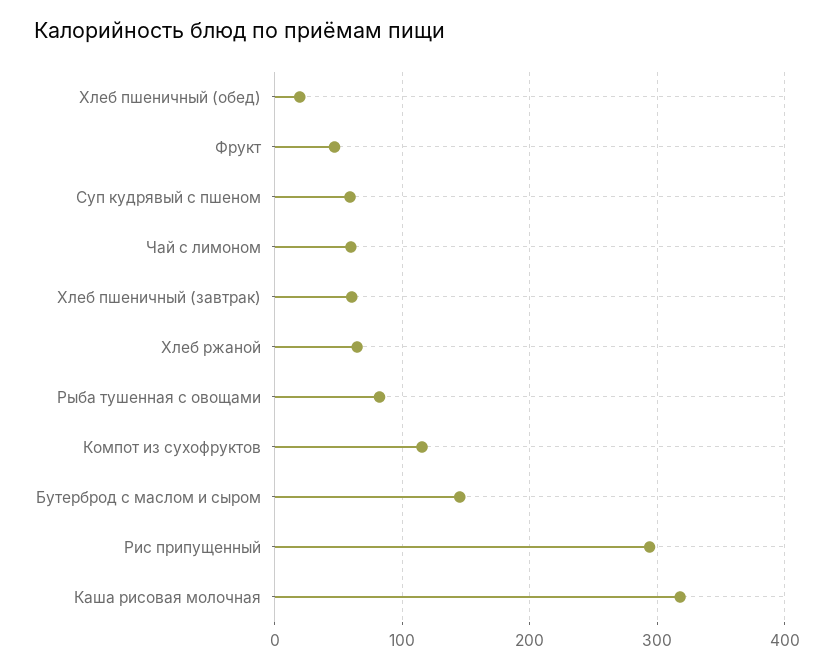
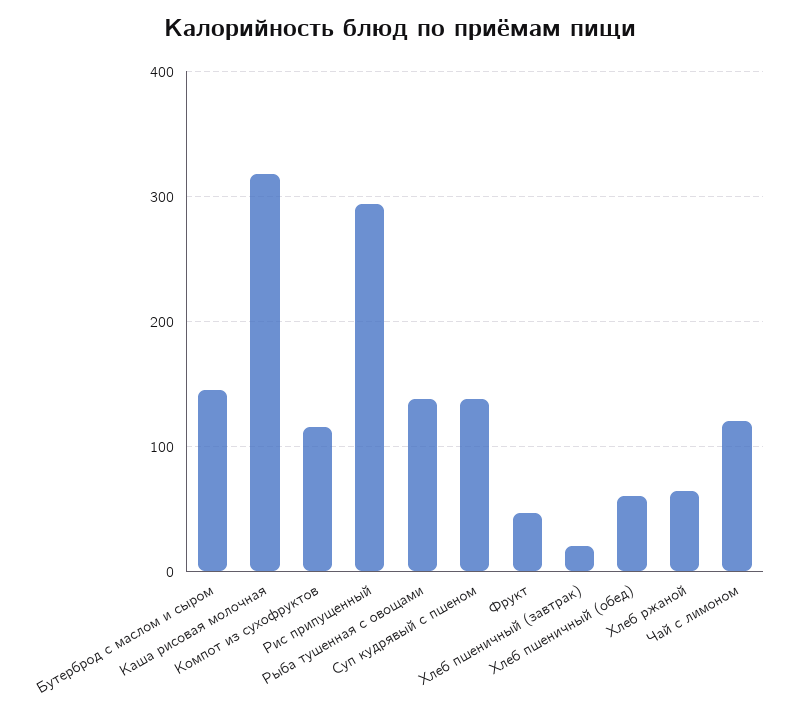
Хлеб пшеничный (обед): 20 -> 60
Суп кудрявый с пшеном: 60 -> 140
Чай с лимоном: 60 -> 120
Хлеб пшеничный (завтрак): 60 -> 20
Рыба тушенная с овощами: 80 -> 140

